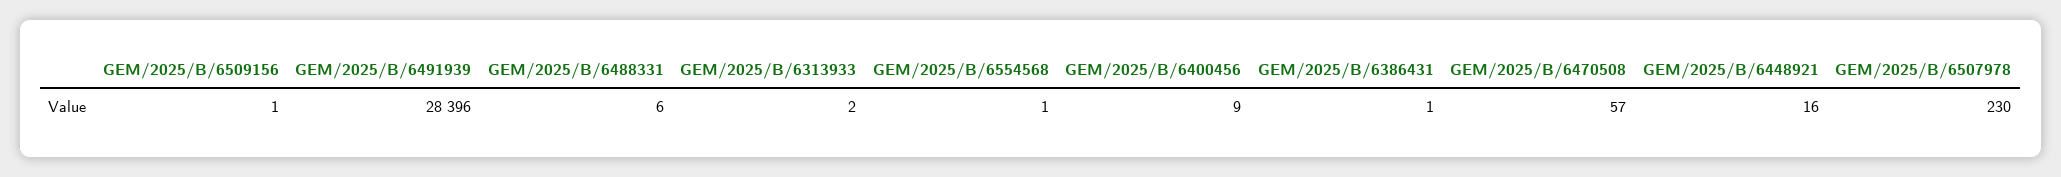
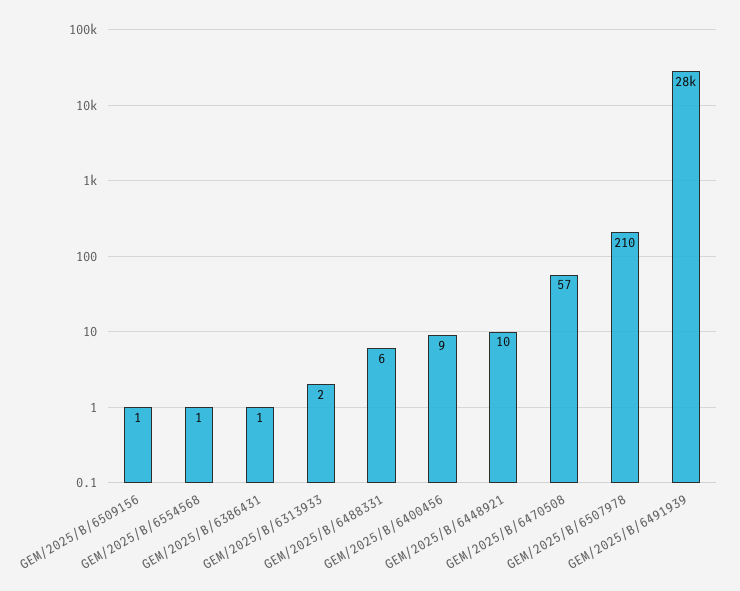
GEM/2025/B/6448921: 16 -> 10
GEM/2025/B/6507978: 230 -> 210

